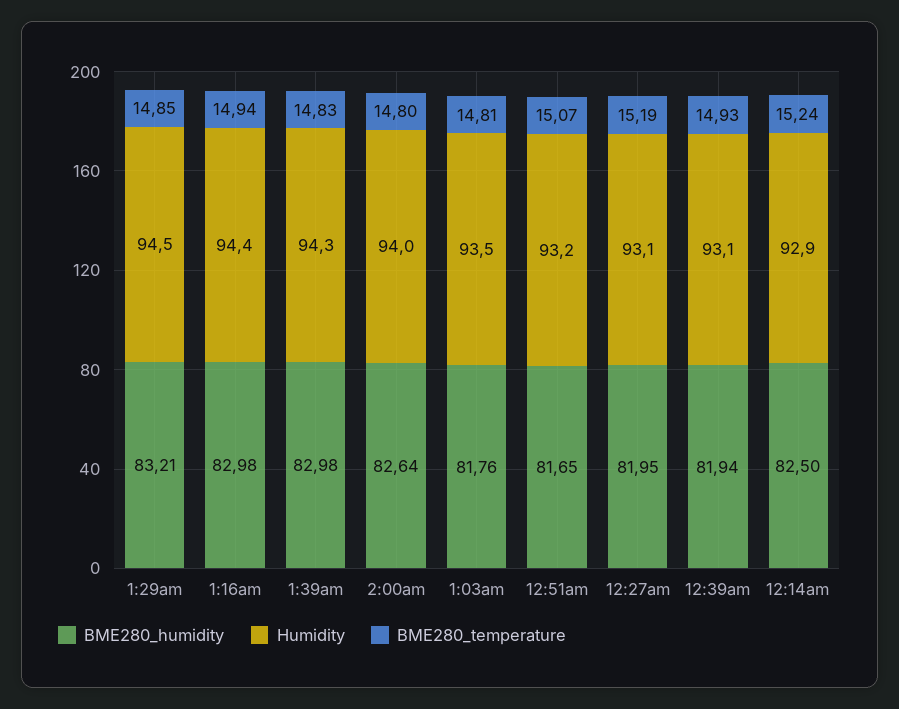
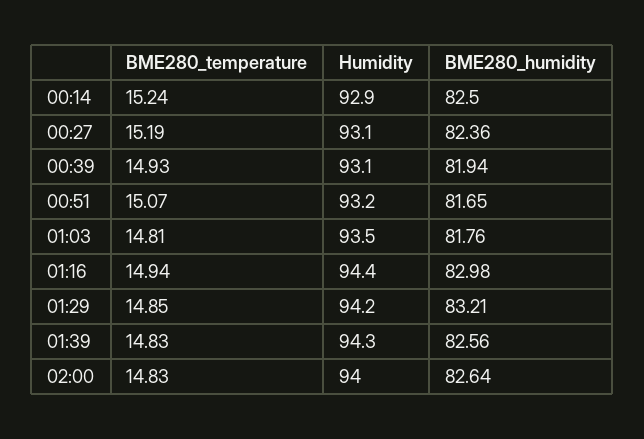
Humidity, 1:29am: 94.5 -> 94.2
BME280_humidity, 1:39am: 82.98 -> 82.56
BME280_temperature, 2:00am: 14.8 -> 14.83
BME280_humidity, 12:27am: 81.95 -> 82.36

